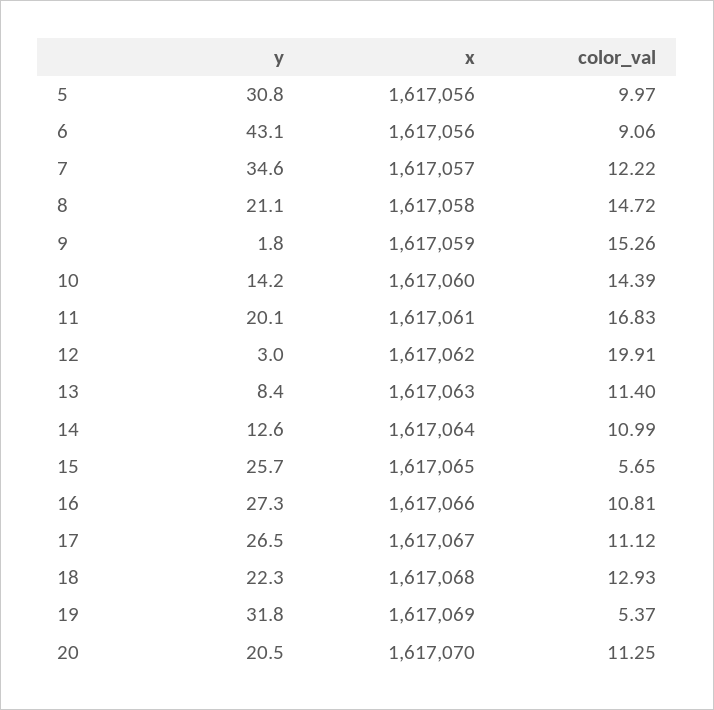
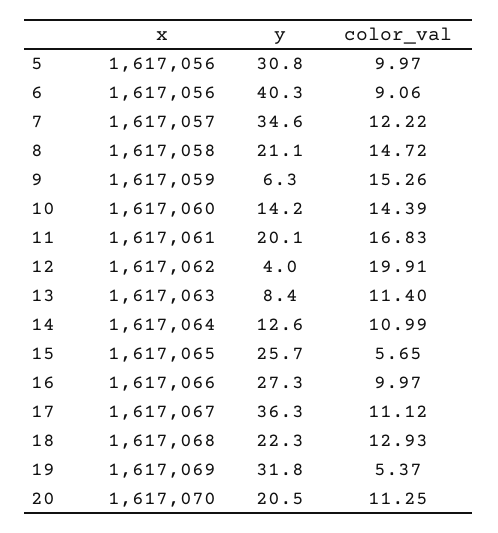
y, 6: 43.1 -> 40.3
y, 9: 1.8 -> 6.3
y, 12: 3 -> 4
color_val, 16: 10.81 -> 9.97
y, 17: 26.5 -> 36.3

